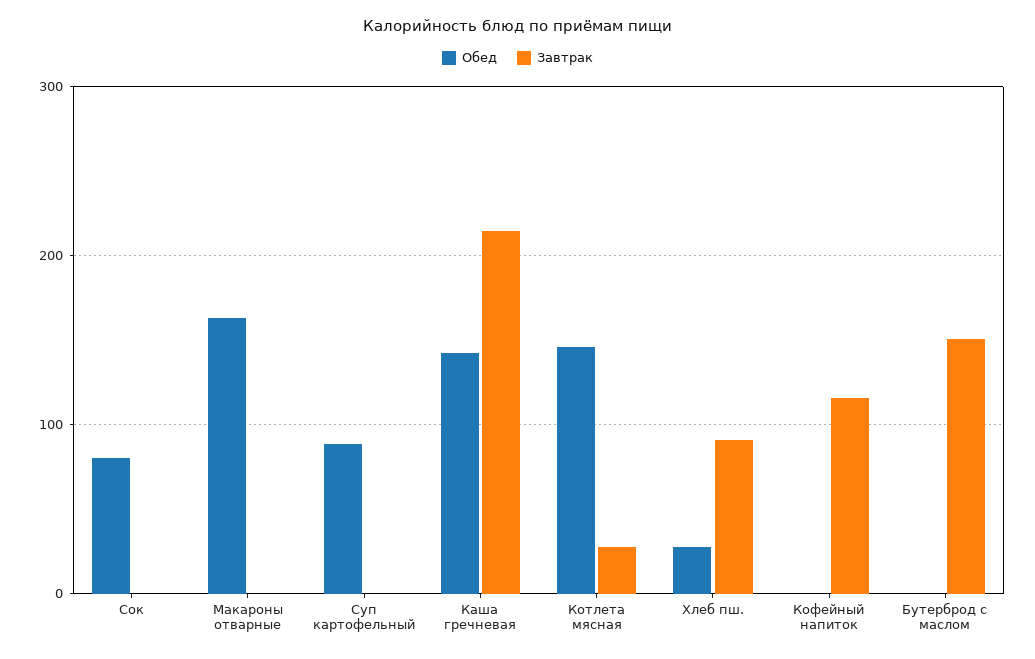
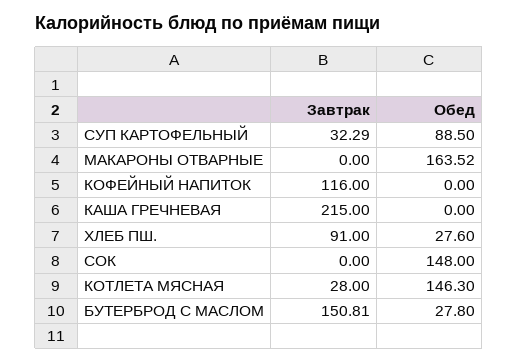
Обед, Сок: 80 -> 148
Завтрак, Суп картофельный: 0 -> 32.29
Обед, Каша гречневая: 140 -> 0
Обед, Бутерброд с маслом: 0 -> 27.8

